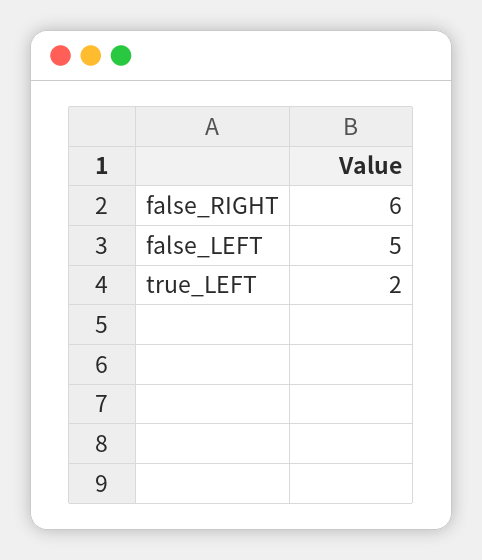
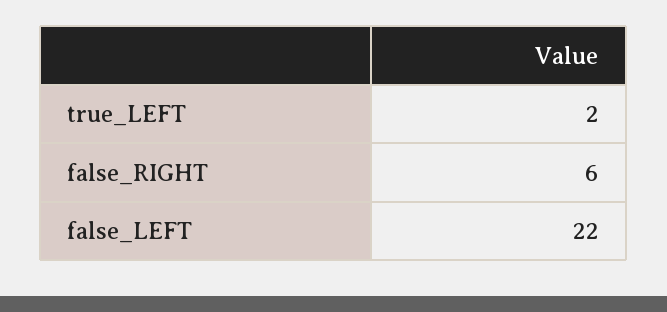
false_LEFT: 5 -> 22

